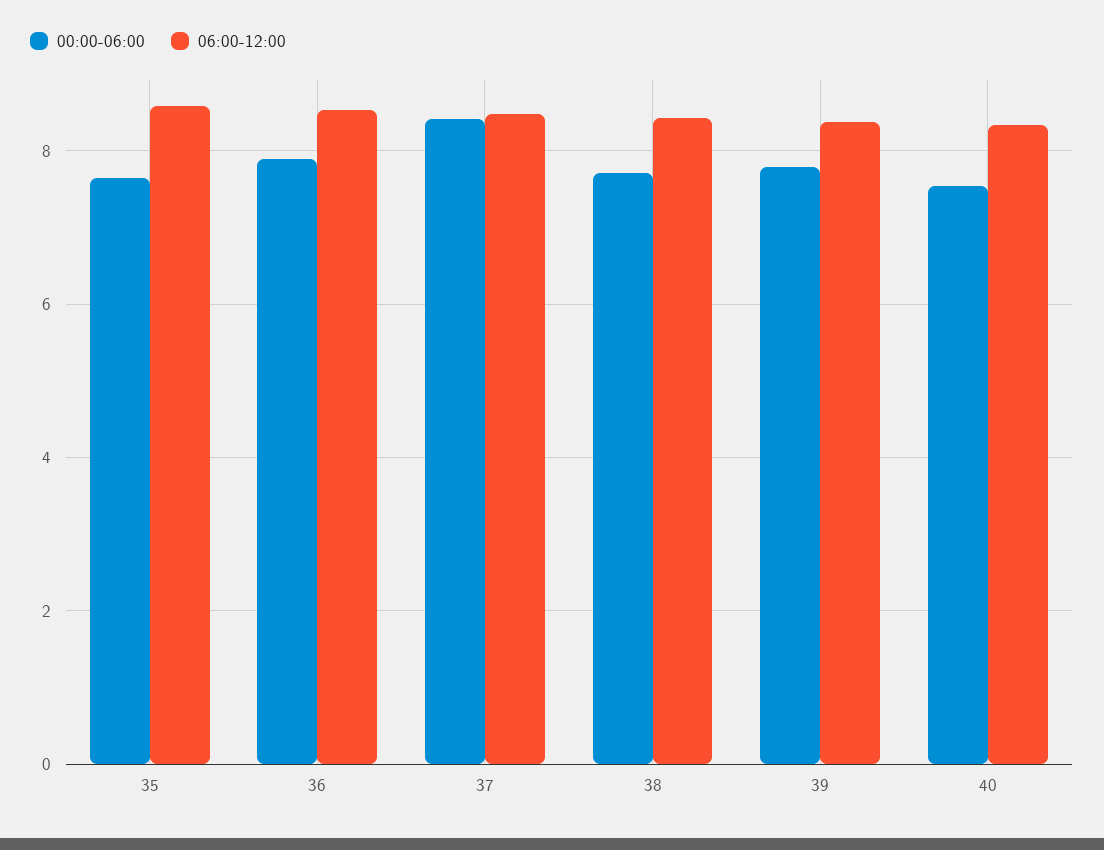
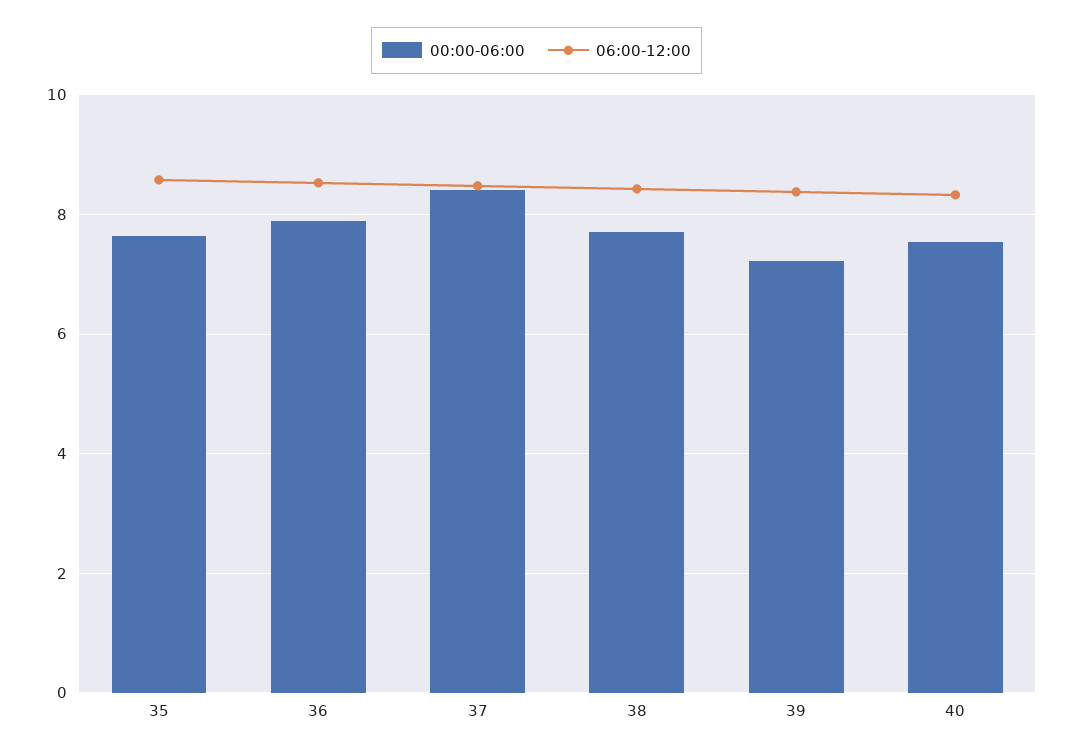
00:00-06:00, 39: 7.8 -> 7.2

